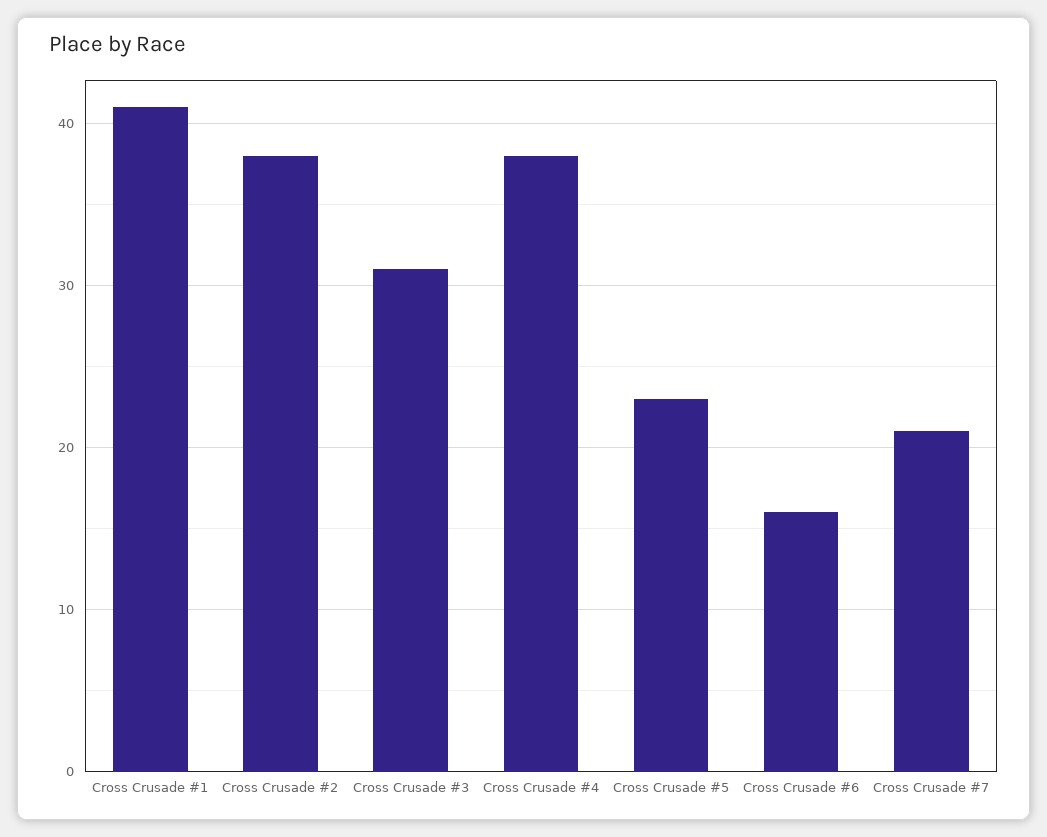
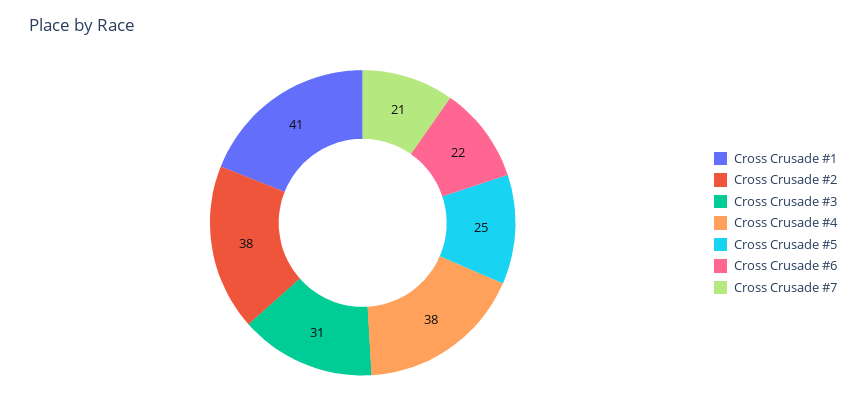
Cross Crusade #5: 23 -> 25
Cross Crusade #6: 16 -> 22

